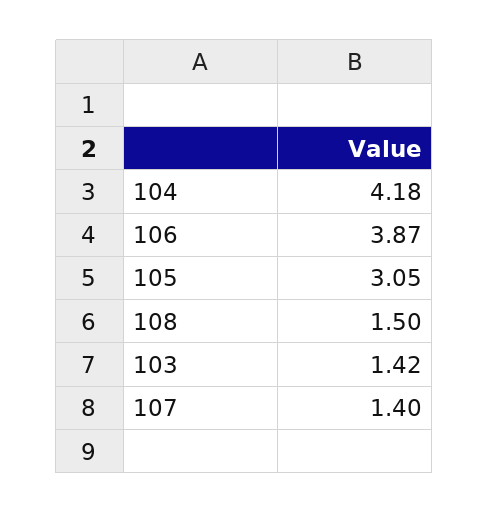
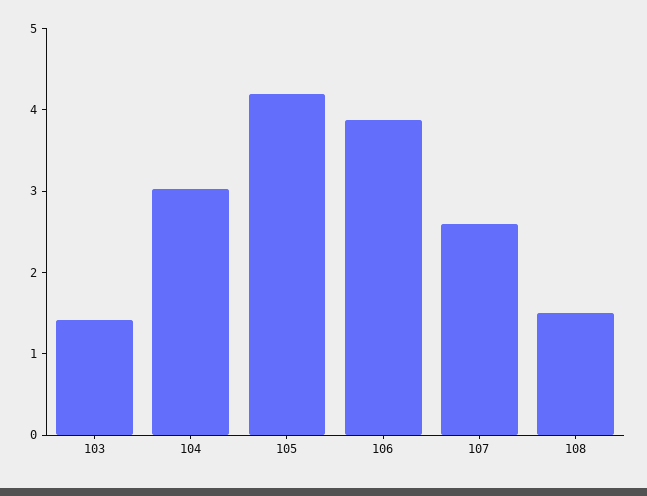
104: 4.18 -> 3
105: 3.05 -> 4.2
107: 1.4 -> 2.6

